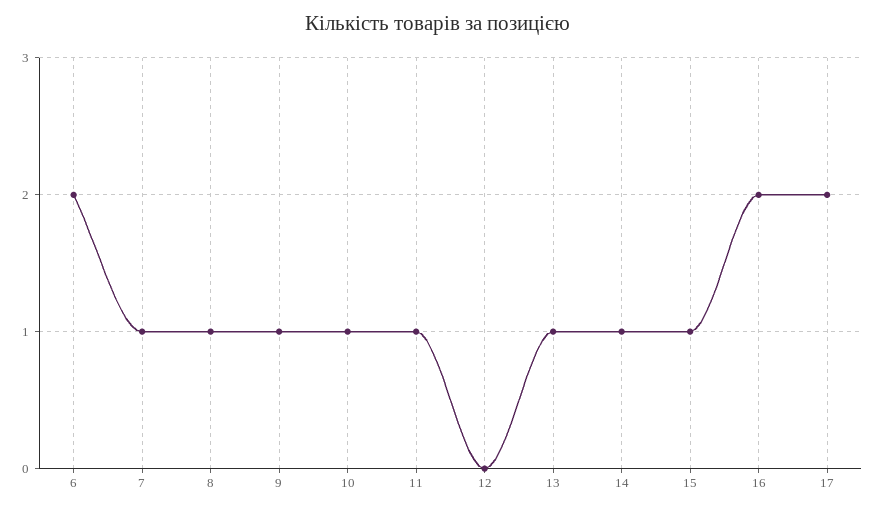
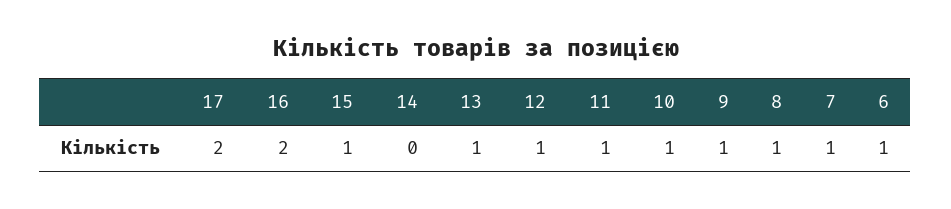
6: 2 -> 1
12: 0 -> 1
14: 1 -> 0

